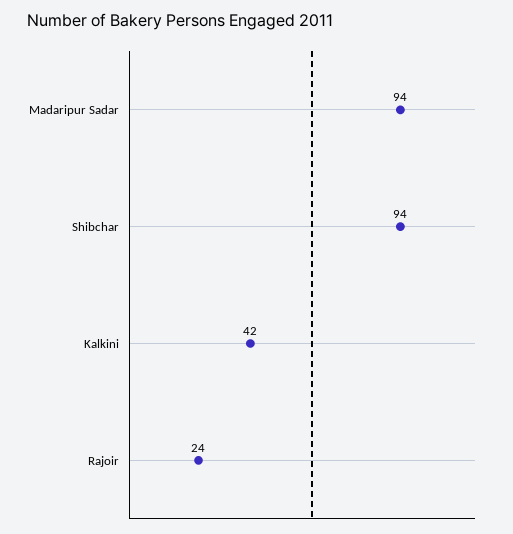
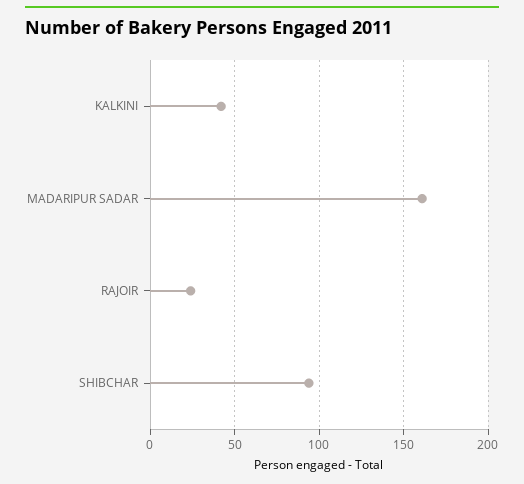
Madaripur Sadar: 94 -> 160

